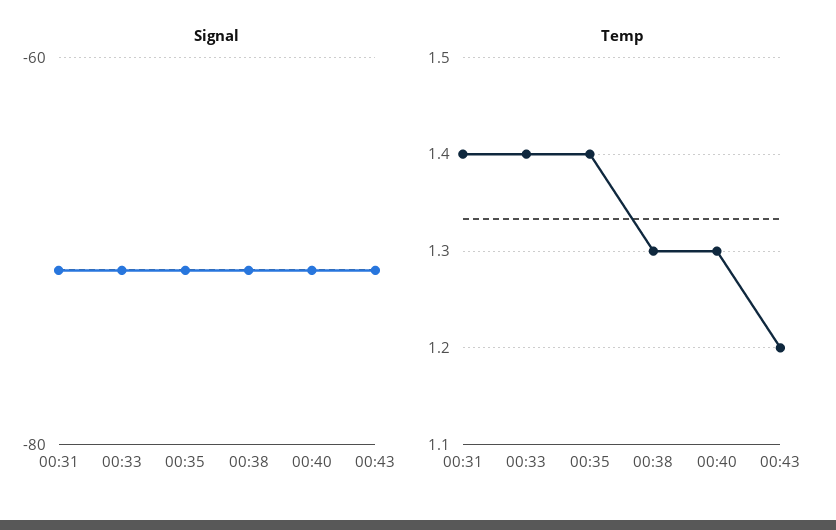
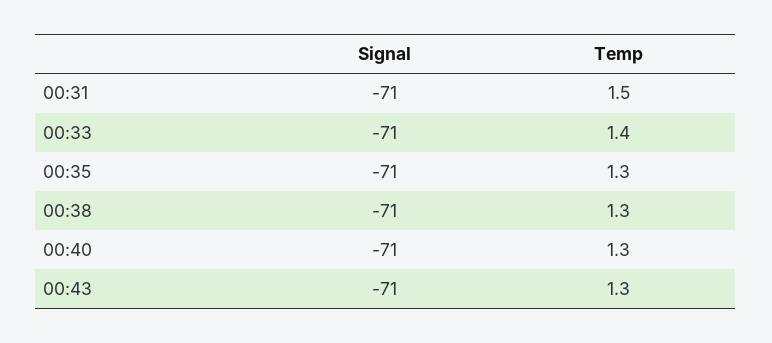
Temp, 00:31: 1.4 -> 1.5
Temp, 00:35: 1.4 -> 1.3
Temp, 00:43: 1.2 -> 1.3

